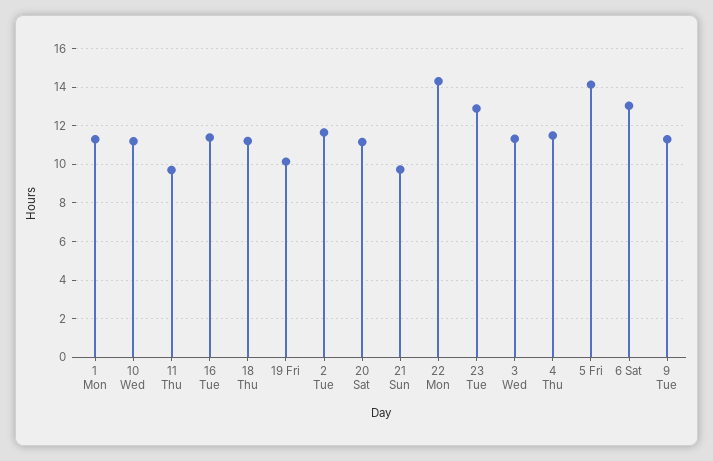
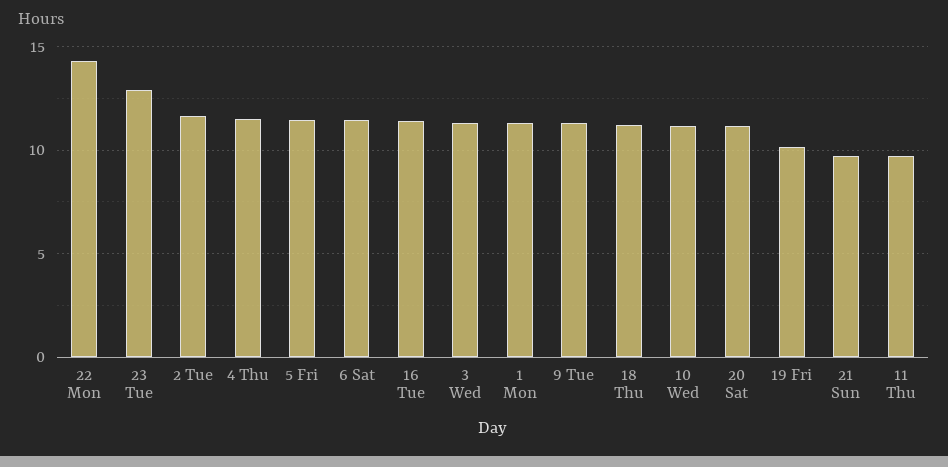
5 Fri: 14 -> 11.5
6 Sat: 13 -> 11.5

